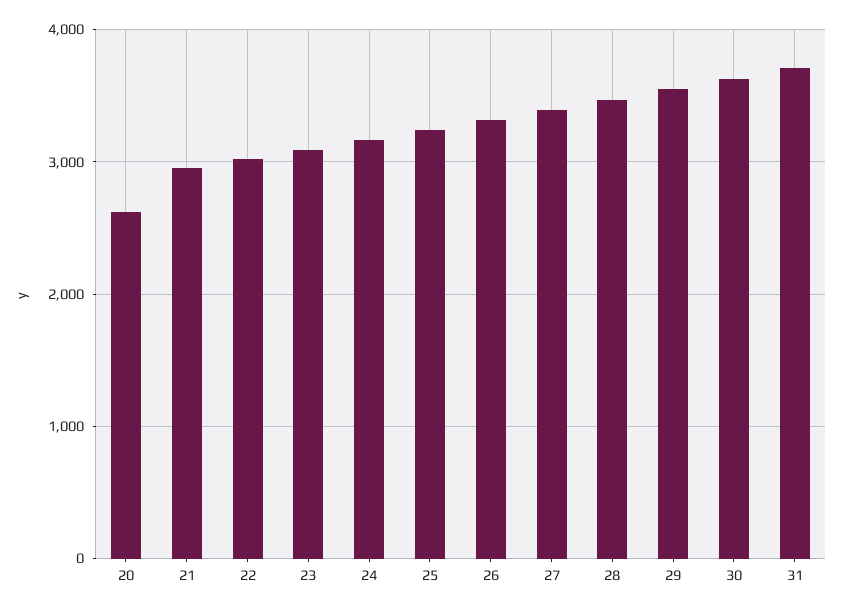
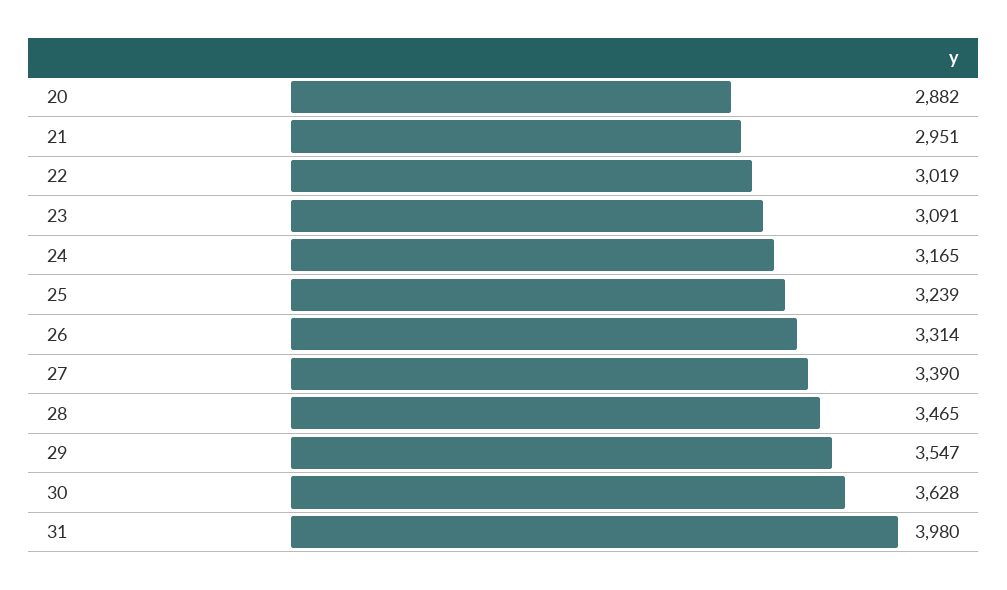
20: 2600 -> 2882
31: 3700 -> 3980

